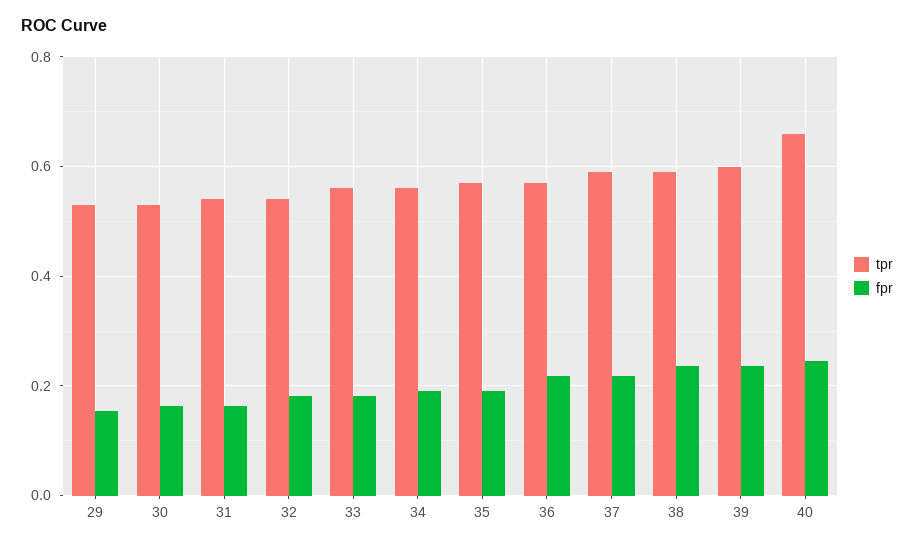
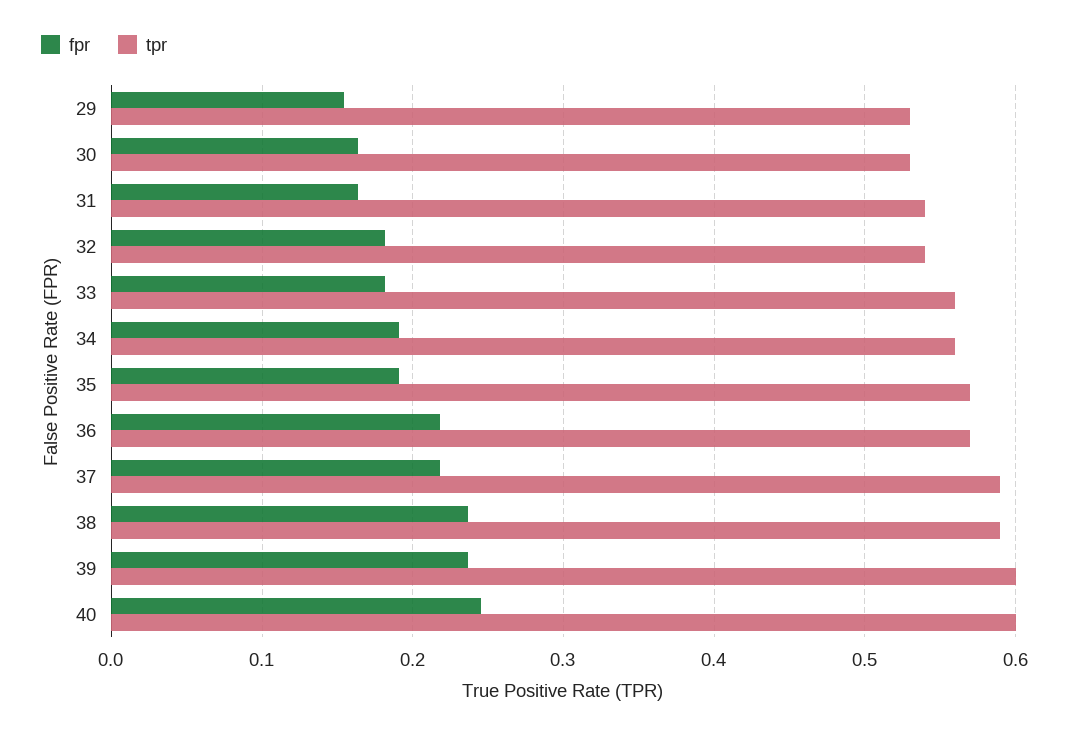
tpr, 40: 0.66 -> 0.6

